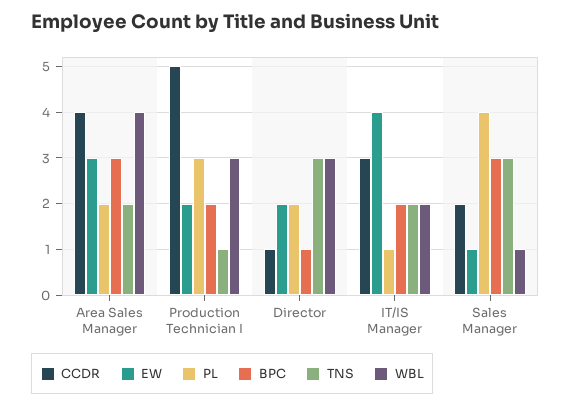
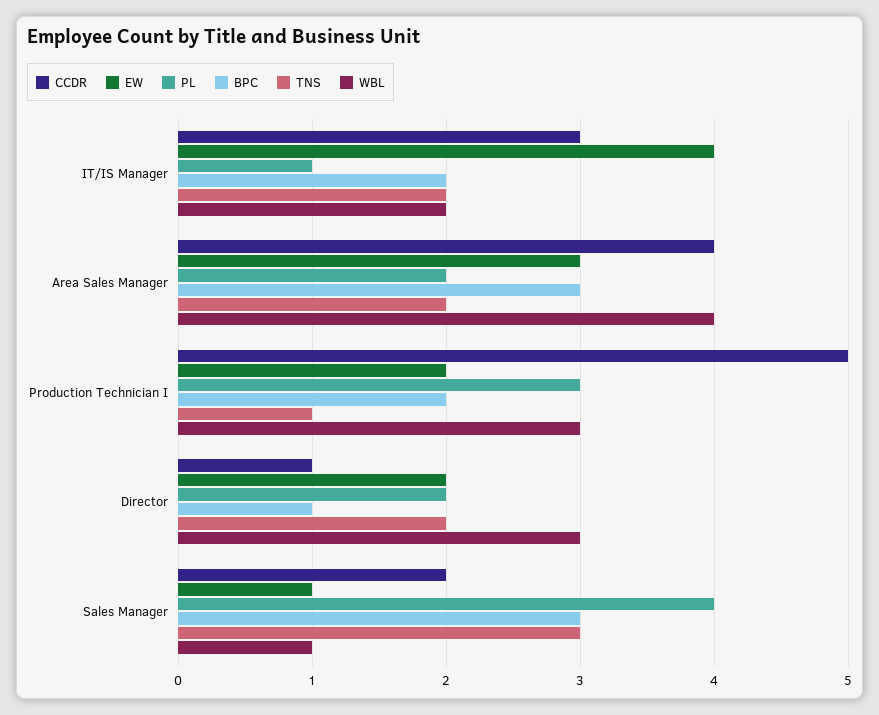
TNS, Director: 3 -> 2

